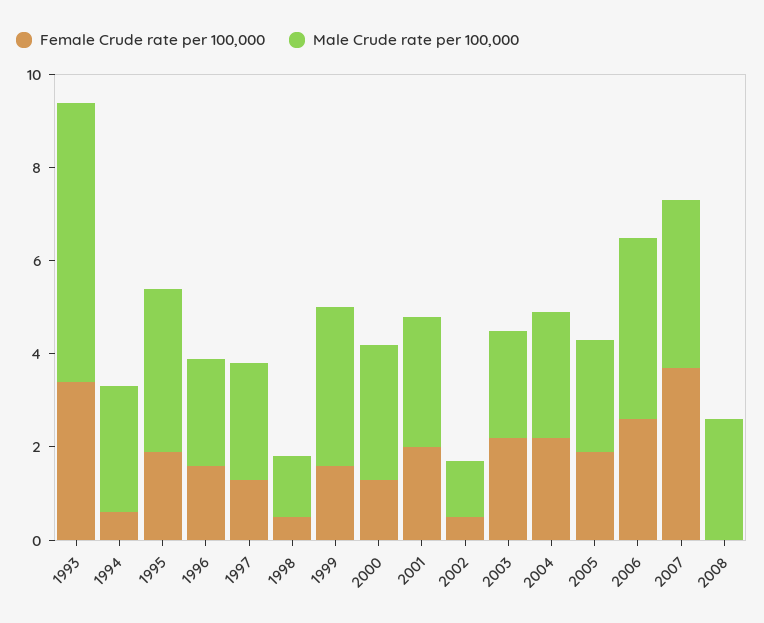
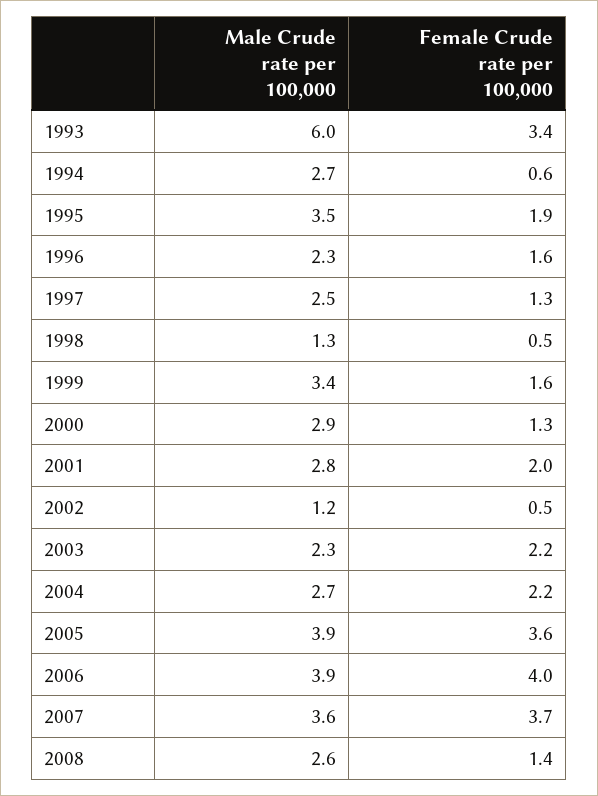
Female Crude rate per 100,000, 2005: 2 -> 3.6
Male Crude rate per 100,000, 2005: 2.5 -> 3.9
Female Crude rate per 100,000, 2006: 2.5 -> 4
Female Crude rate per 100,000, 2008: 0 -> 1.4

